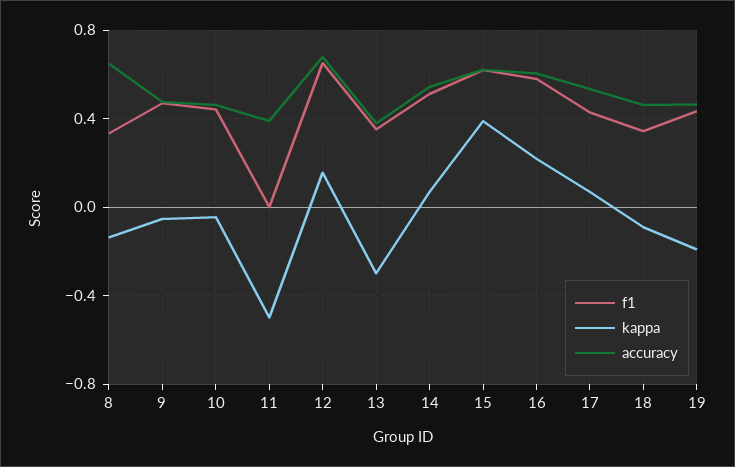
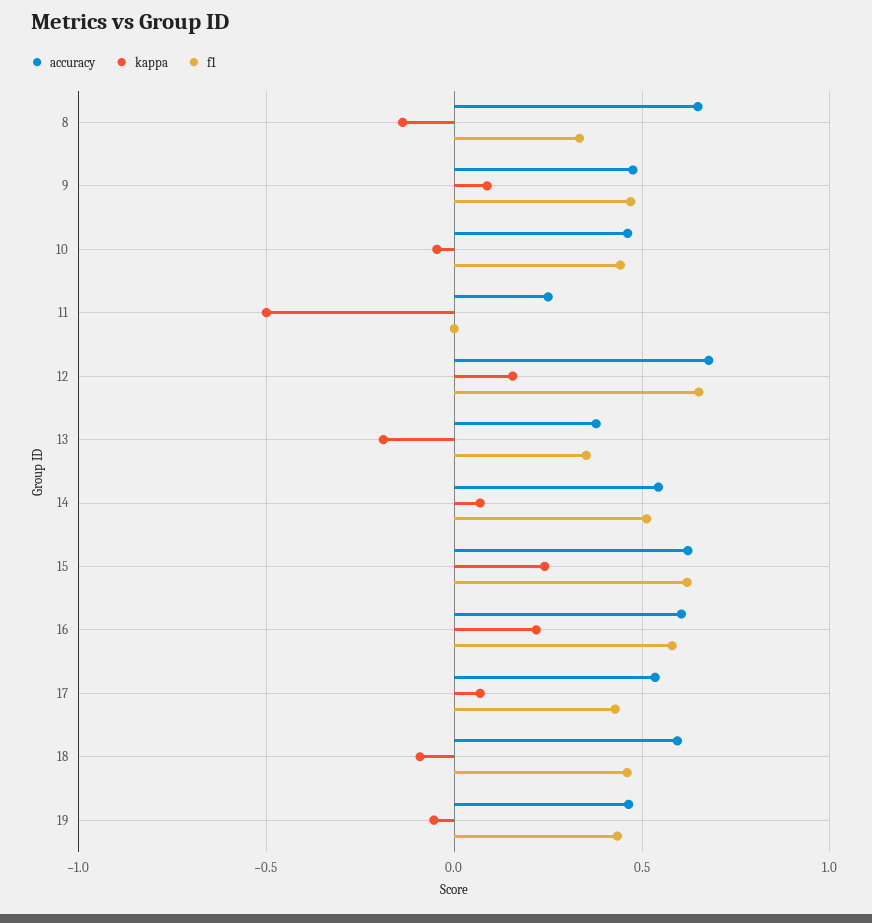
kappa, 9: -0.05 -> 0.1
accuracy, 11: 0.4 -> 0.25
kappa, 13: -0.3 -> -0.2
kappa, 15: 0.4 -> 0.25
f1, 18: 0.35 -> 0.45
accuracy, 18: 0.45 -> 0.6
kappa, 19: -0.2 -> -0.05

